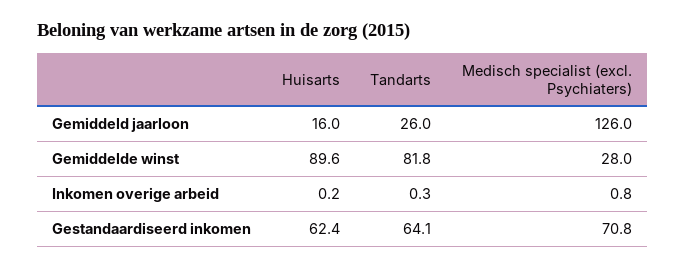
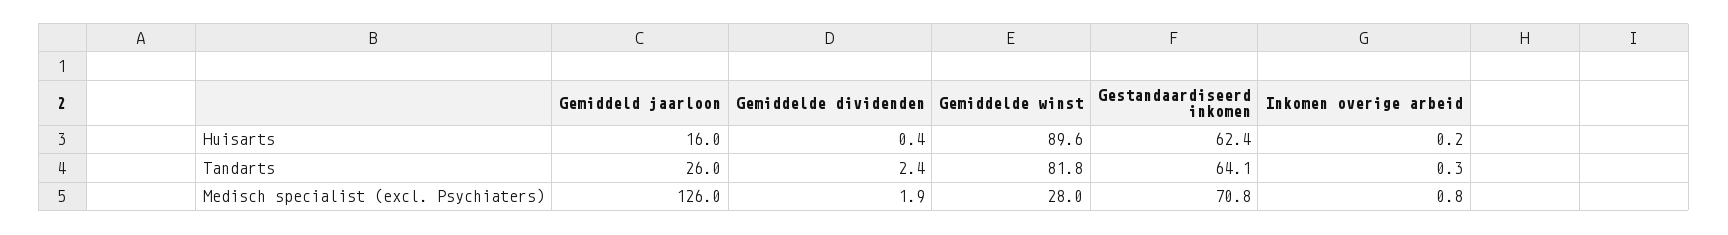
Huisarts, Gemiddelde dividenden: none -> 0.4
Tandarts, Gemiddelde dividenden: none -> 2.4
Medisch specialist (excl. Psychiaters), Gemiddelde dividenden: none -> 1.9

